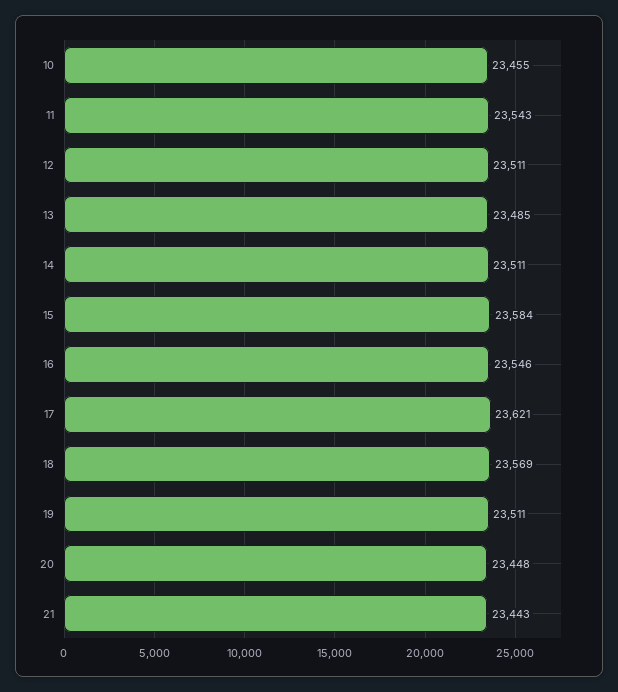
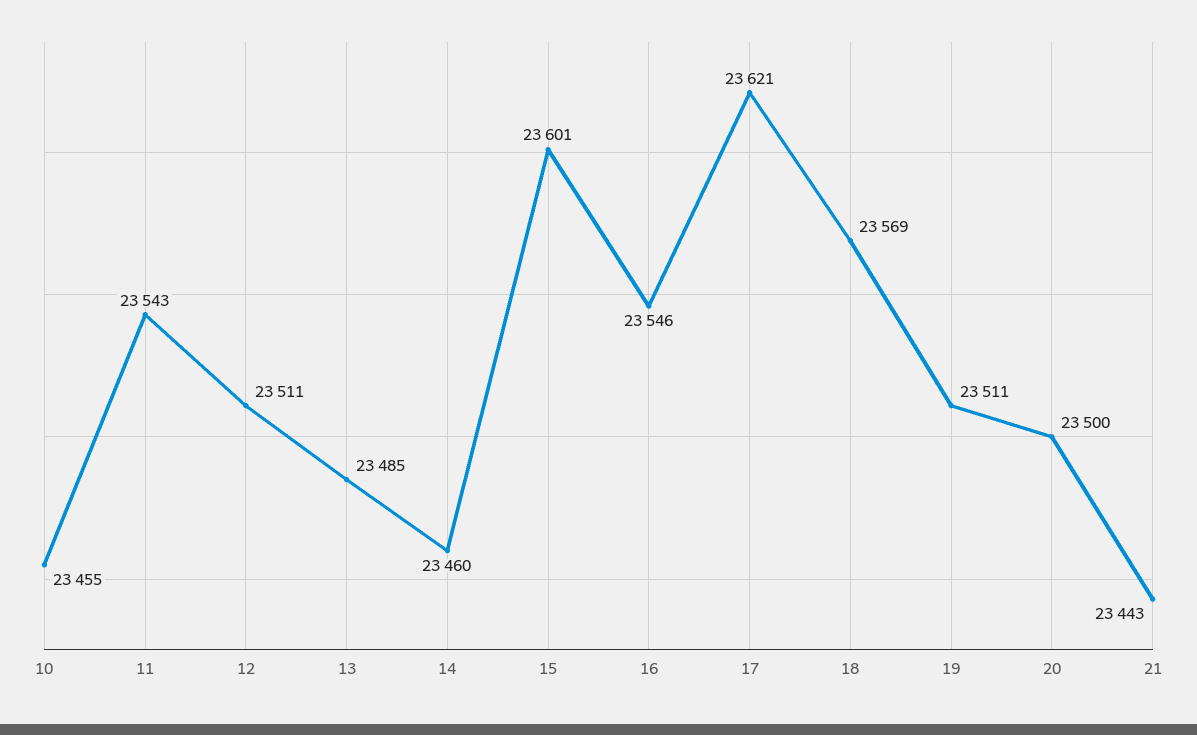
14: 23511 -> 23460
15: 23584 -> 23601
20: 23448 -> 23500

